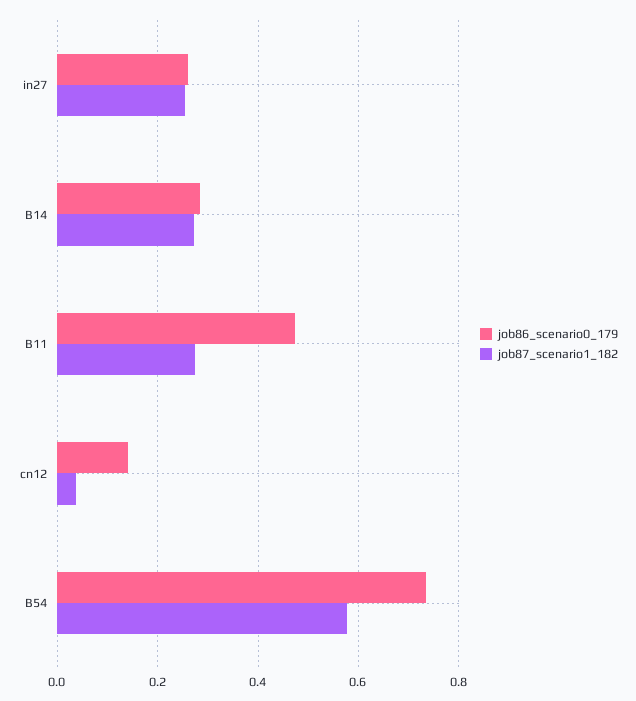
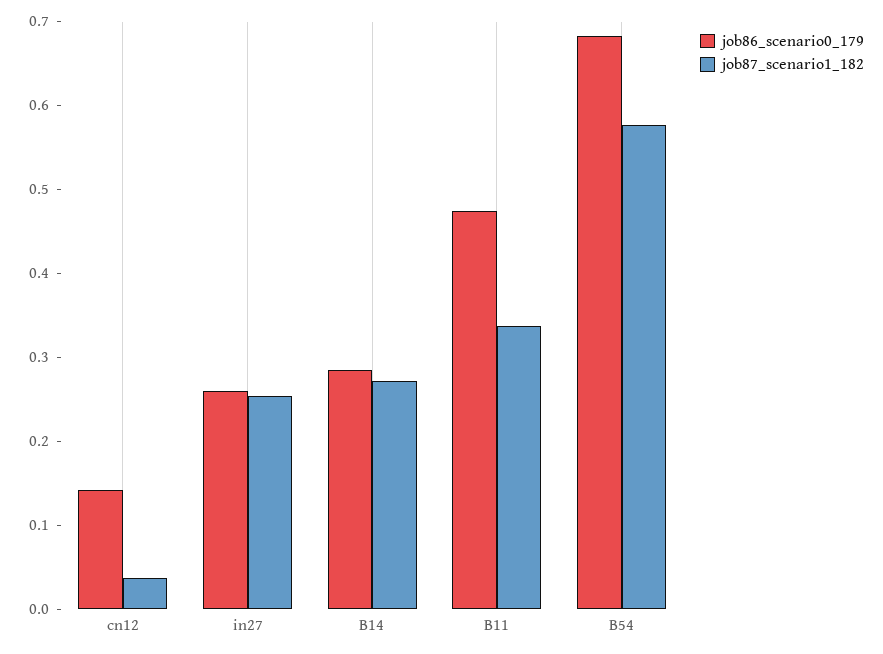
job87_scenario1_182, B11: 0.28 -> 0.34
job86_scenario0_179, B54: 0.74 -> 0.68

